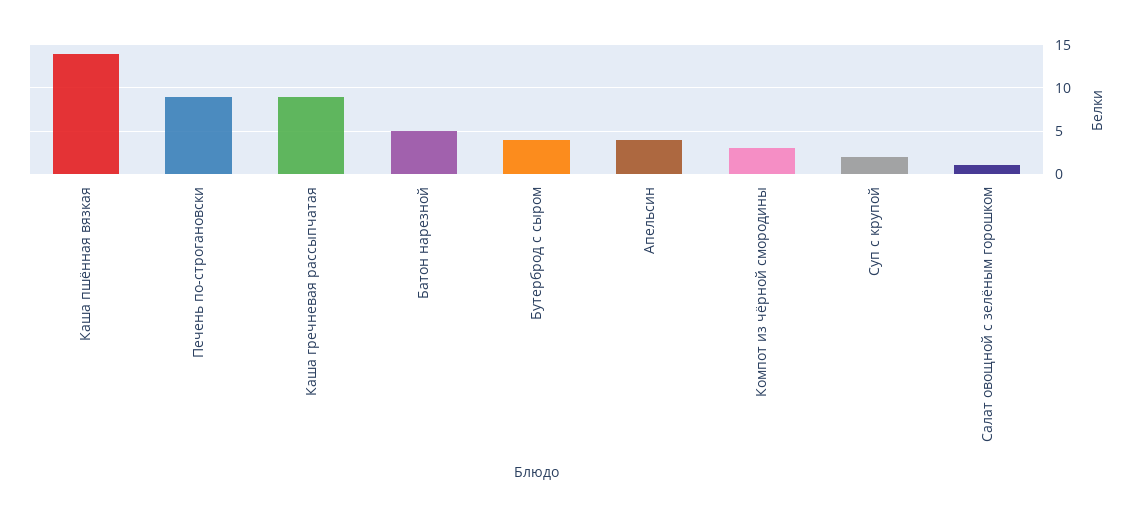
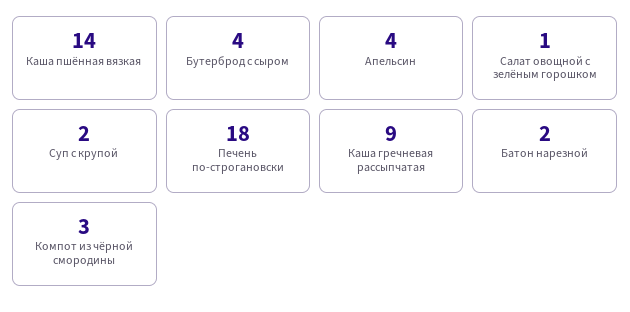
Печень по-строгановски: 9 -> 18
Батон нарезной: 5 -> 2

